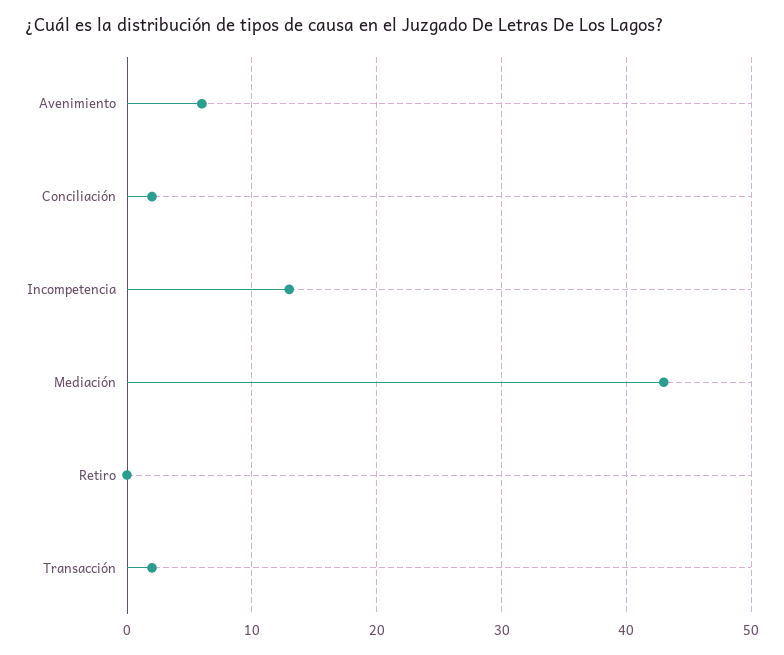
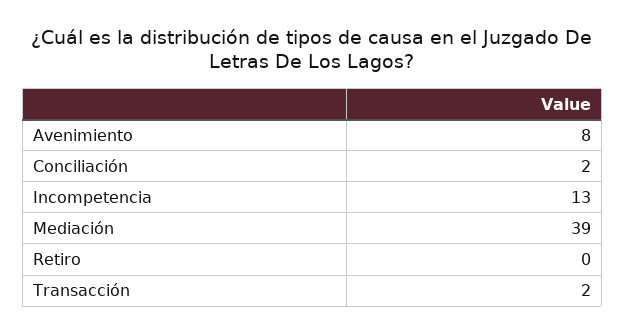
Avenimiento: 6 -> 8
Mediación: 43 -> 39

